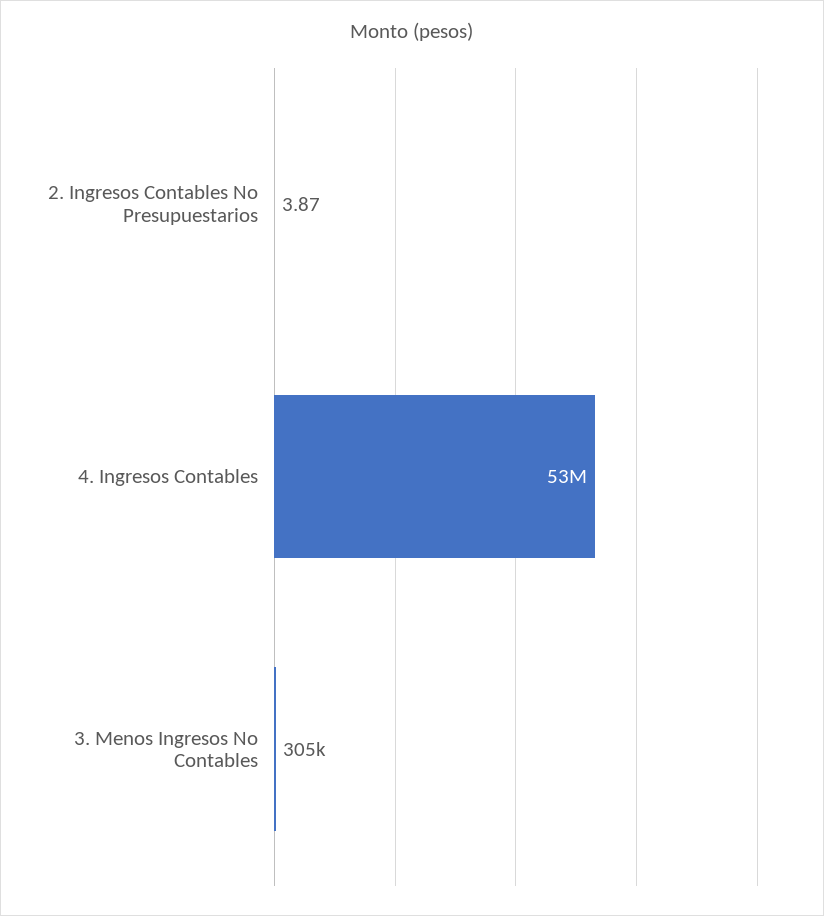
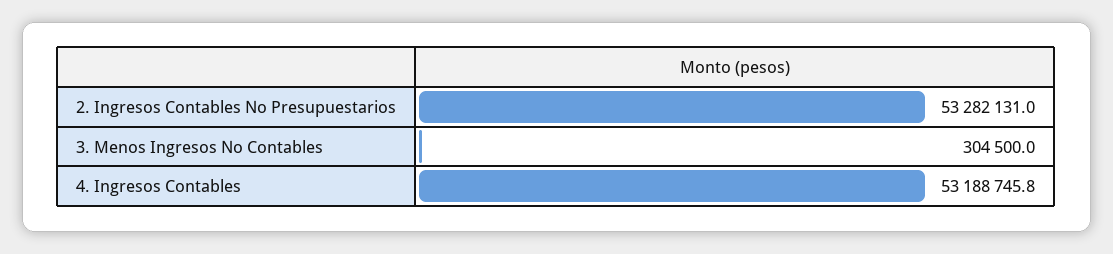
2. Ingresos Contables No Presupuestarios: 3.87 -> 53282131

